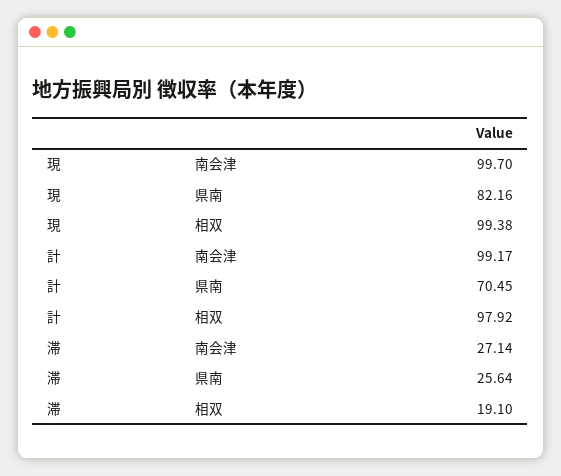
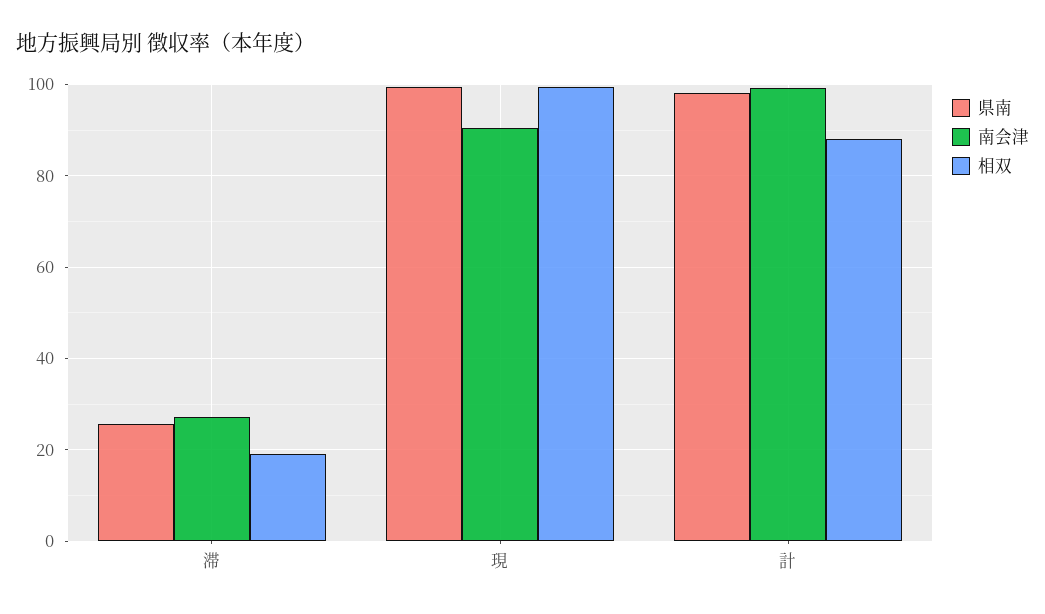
南会津, 現: 99.7 -> 90
県南, 現: 82.16 -> 100
県南, 計: 70.45 -> 98
相双, 計: 97.92 -> 88

